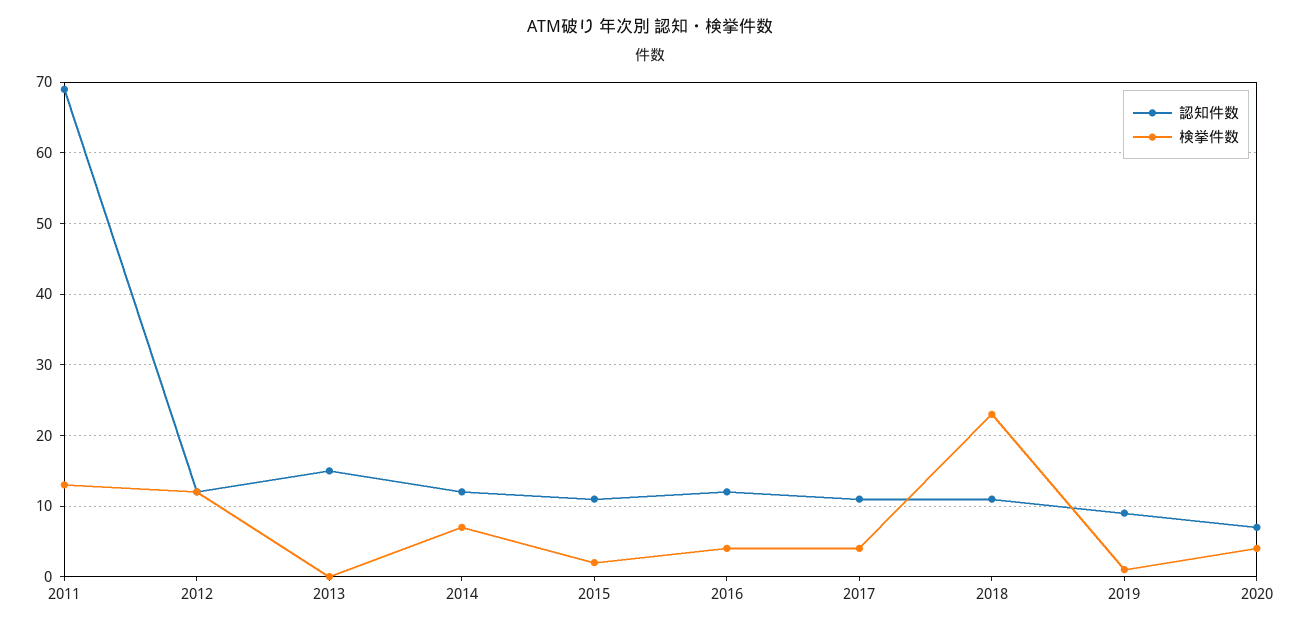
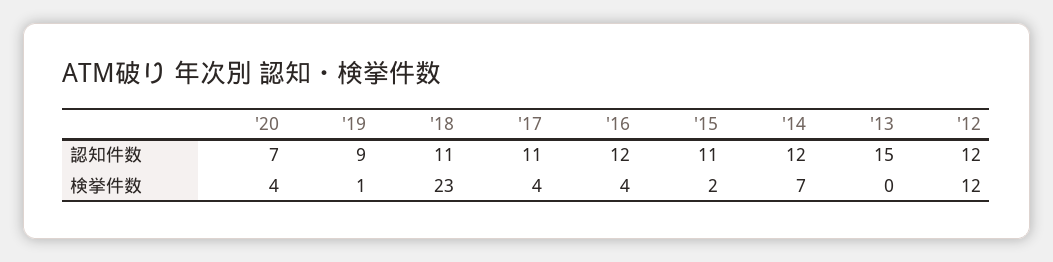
認知件数, 2011: 69 -> none
検挙件数, 2011: 13 -> none

